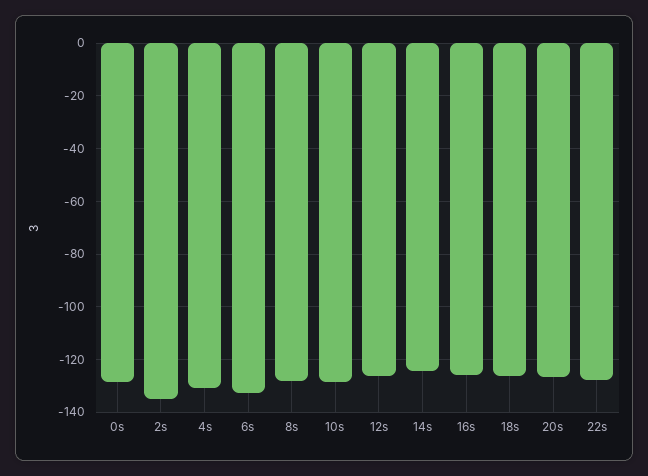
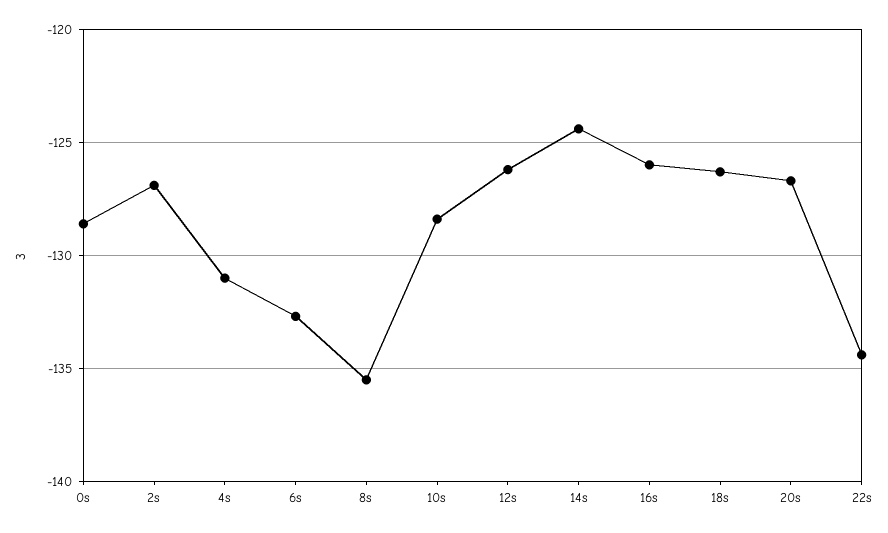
2s: -135 -> -127
8s: -127.5 -> -135.5
22s: -127.5 -> -134.5

